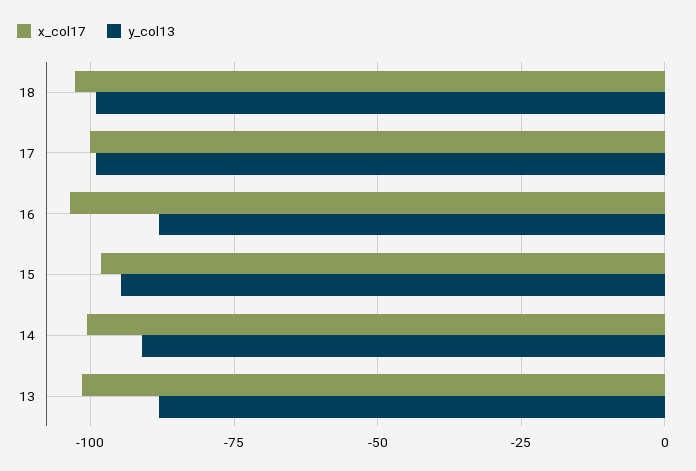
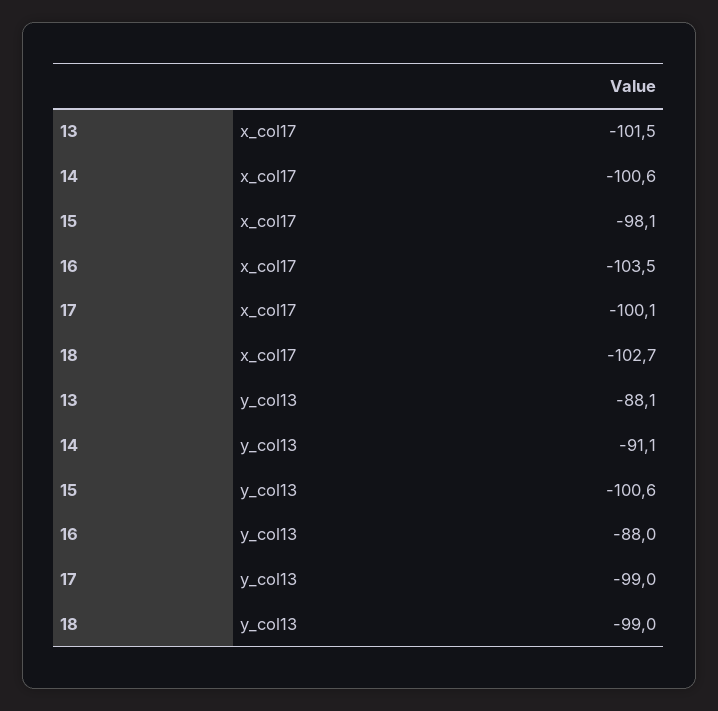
y_col13, 15: -95 -> -100.6

